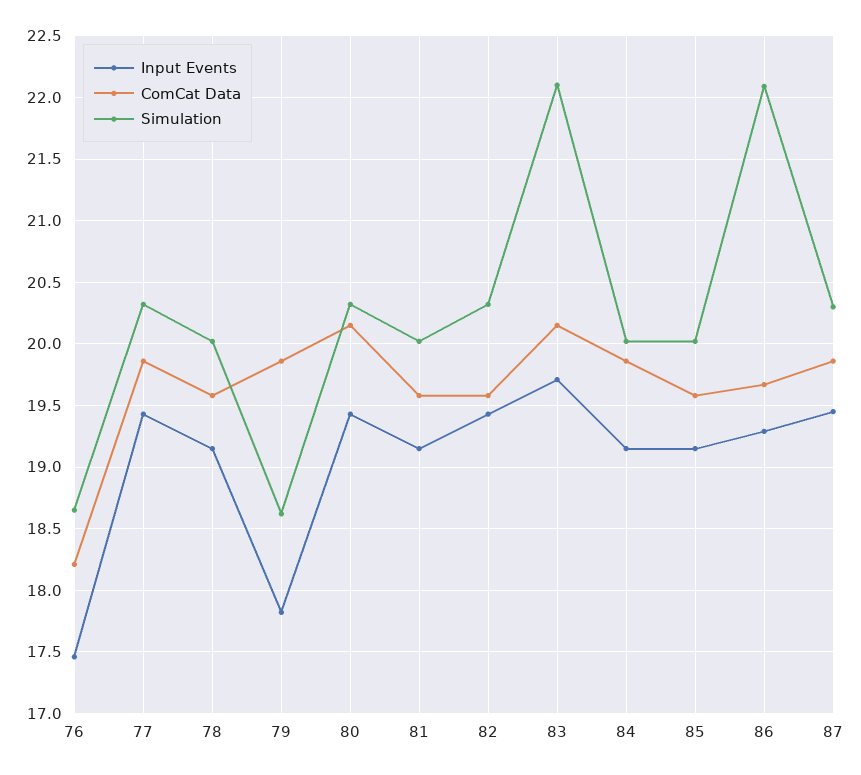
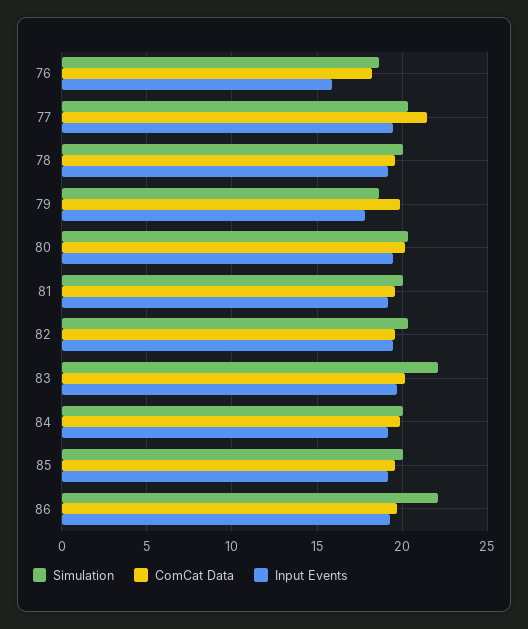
Input Events, 76: 17.45 -> 16
ComCat Data, 77: 19.85 -> 21.5
Input Events, 87: 19.45 -> none
ComCat Data, 87: 19.85 -> none
Simulation, 87: 20.3 -> none

